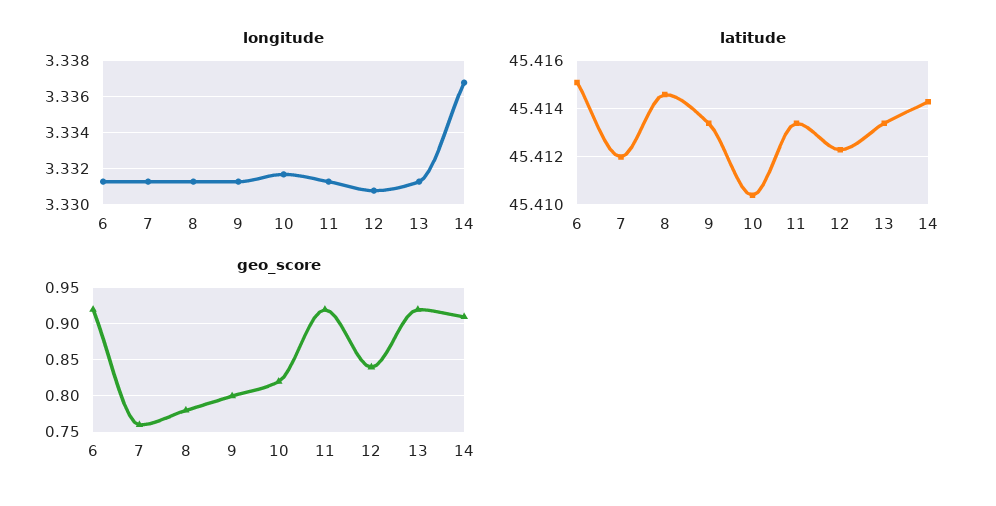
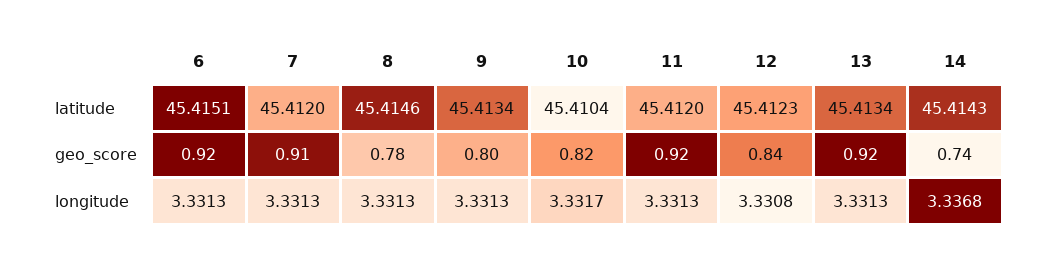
latitude, 11: 45.4135 -> 45.412
geo_score, 7: 0.76 -> 0.91
geo_score, 14: 0.91 -> 0.74

